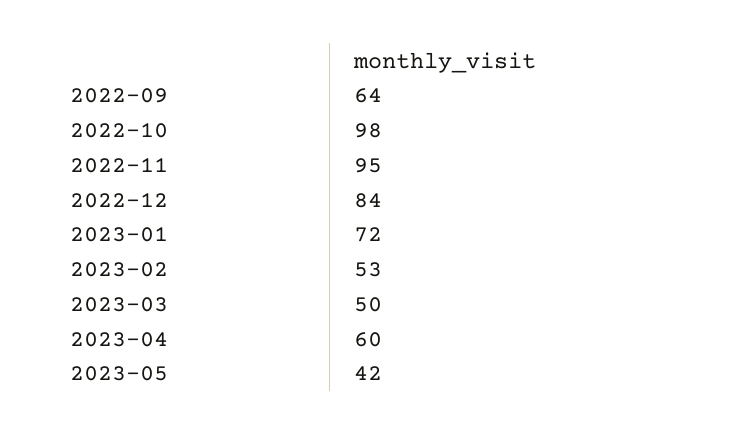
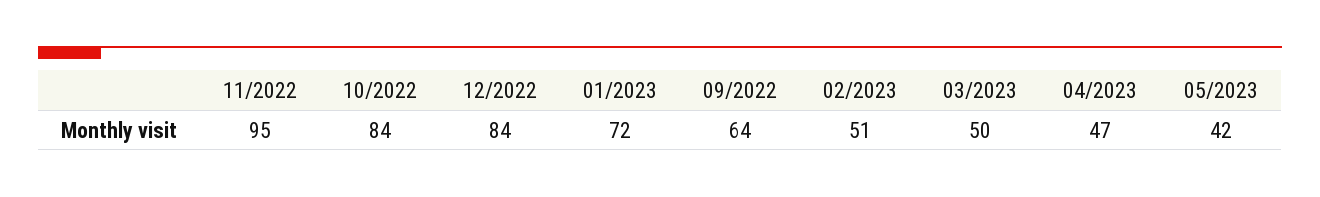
2022-10: 98 -> 84
2023-02: 53 -> 51
2023-04: 60 -> 47

